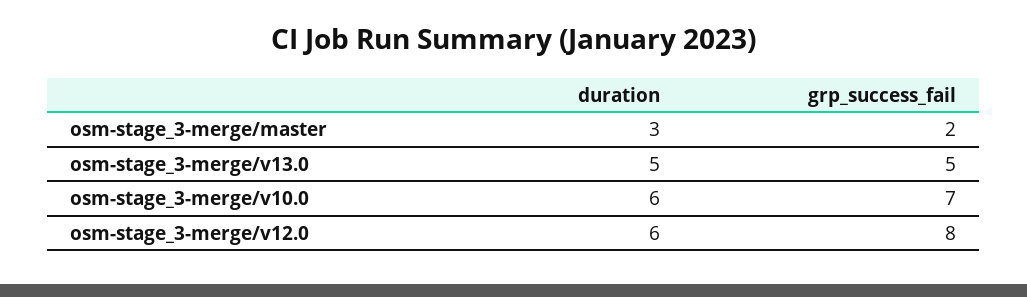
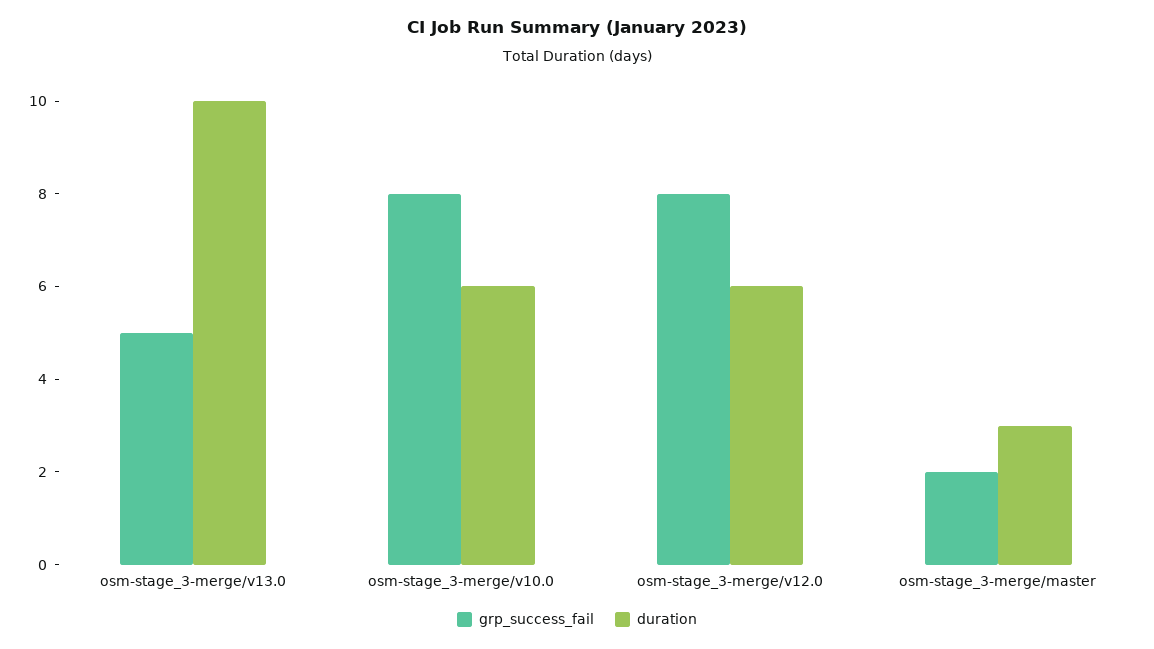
duration, osm-stage_3-merge/v13.0: 5 -> 10
grp_success_fail, osm-stage_3-merge/v10.0: 7 -> 8

